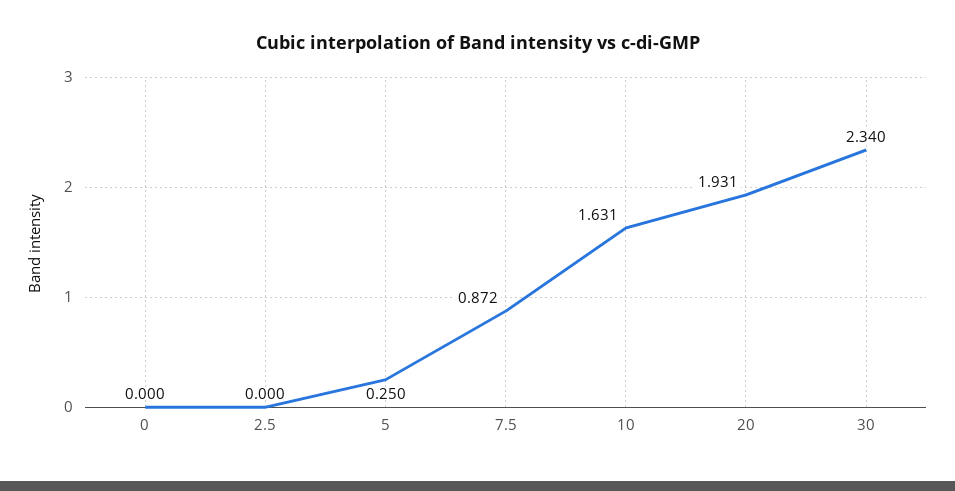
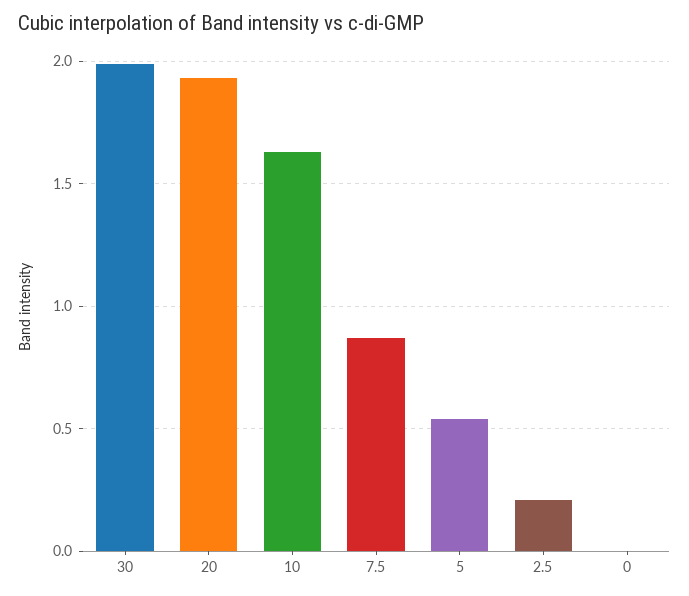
2.5: 0 -> 0.2
5: 0.25 -> 0.55
30: 2.34 -> 2

